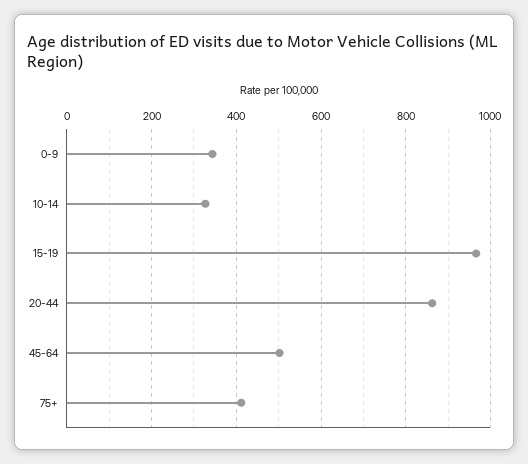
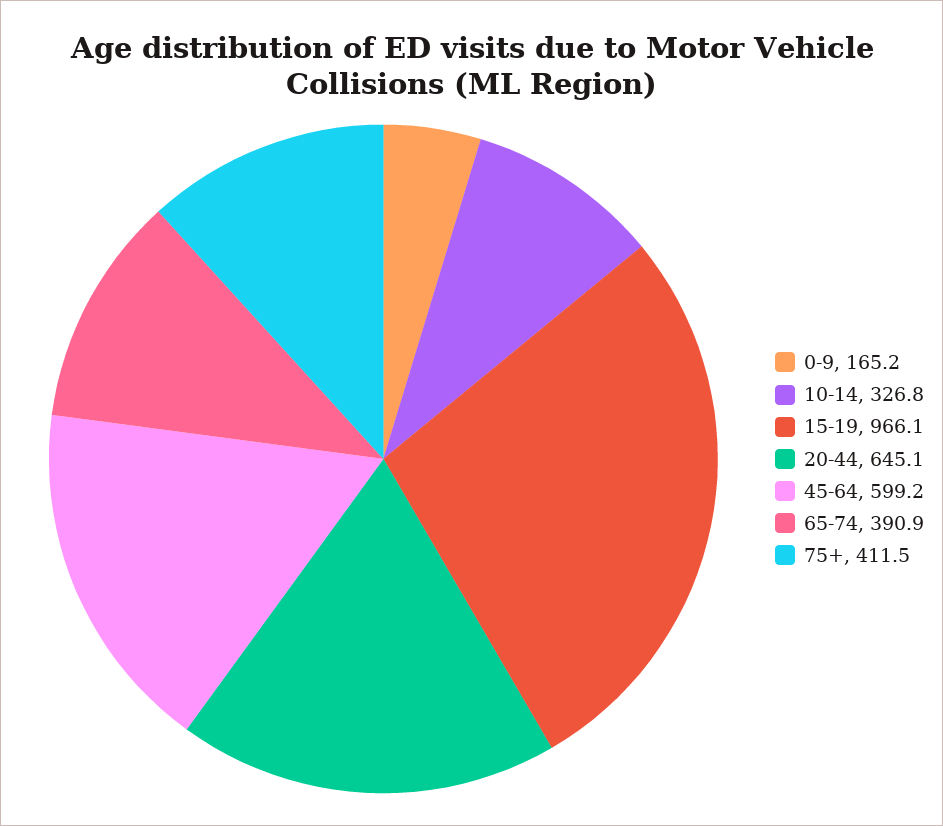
0-9: 340 -> 165.2
20-44: 860 -> 645.1
45-64: 500 -> 599.2
65-74: none -> 390.9

